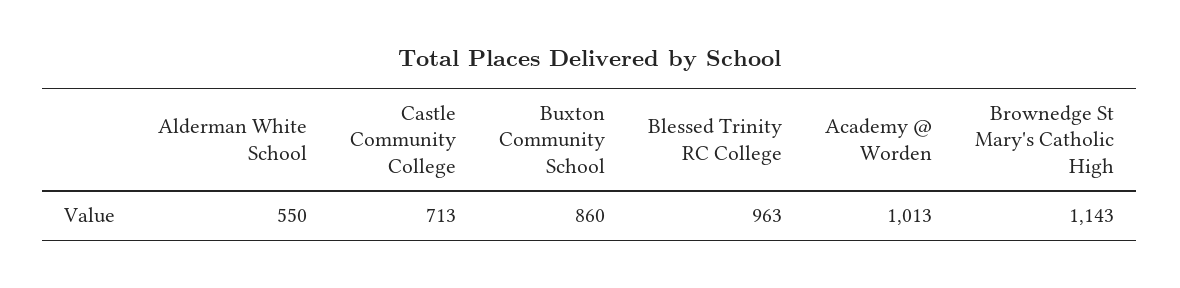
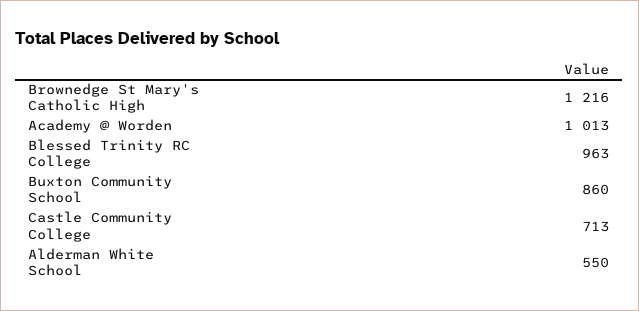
Brownedge St Mary's Catholic High: 1143 -> 1216

